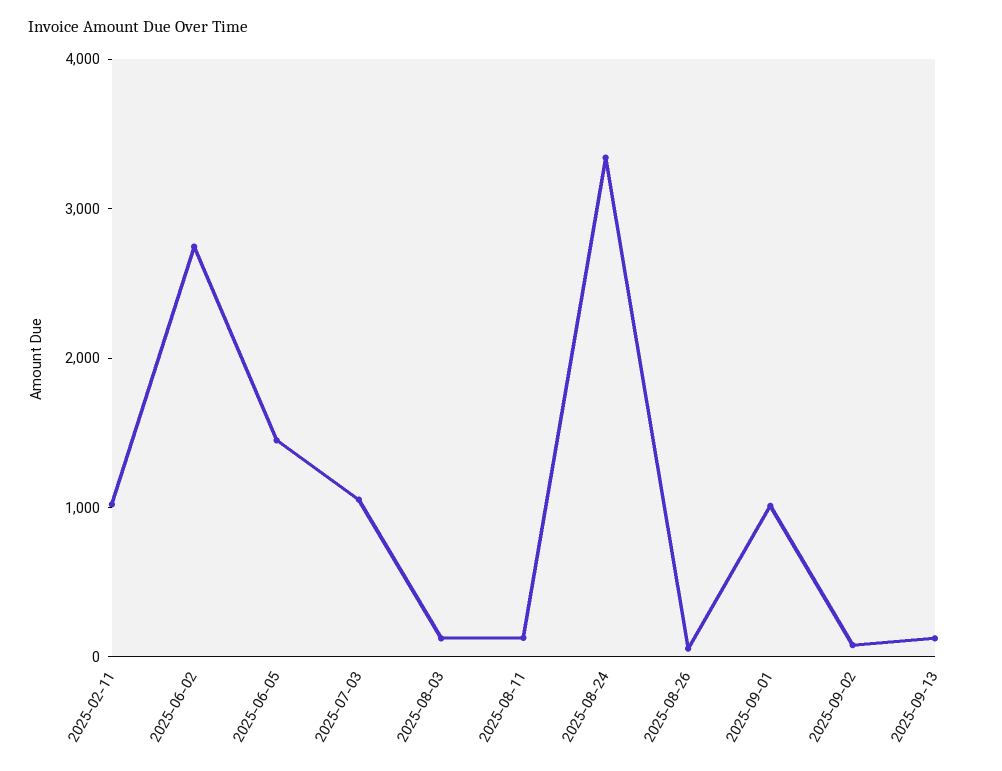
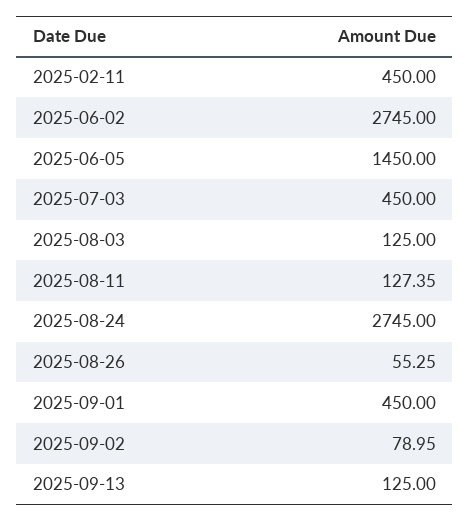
2025-02-11: 1000 -> 450
2025-07-03: 1000 -> 450
2025-08-24: 3400 -> 2745
2025-09-01: 1000 -> 450

